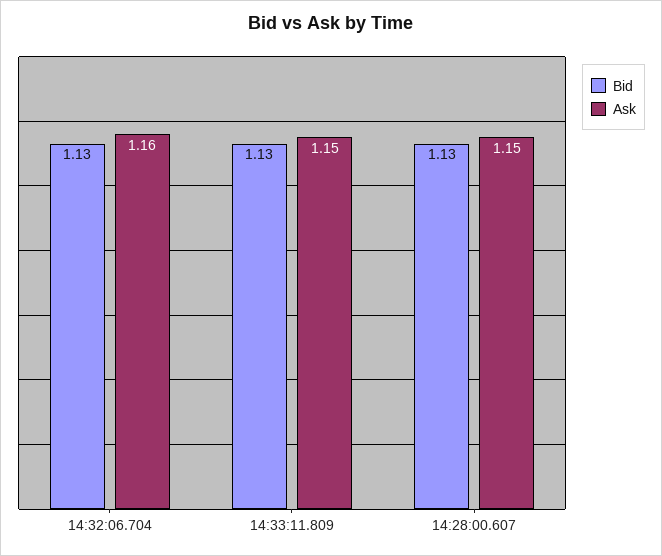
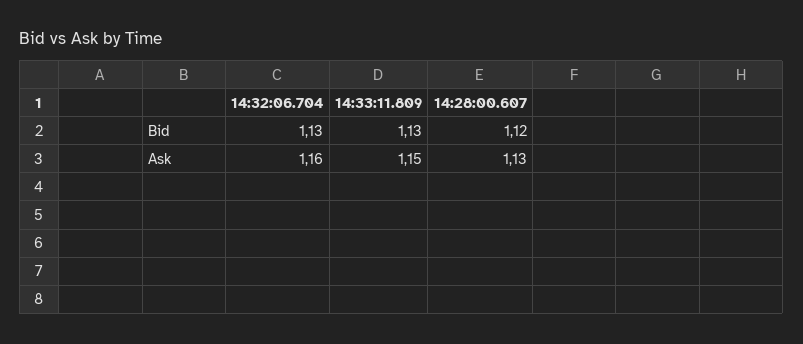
Bid, 14:28:00.607: 1.13 -> 1.12
Ask, 14:28:00.607: 1.15 -> 1.13

